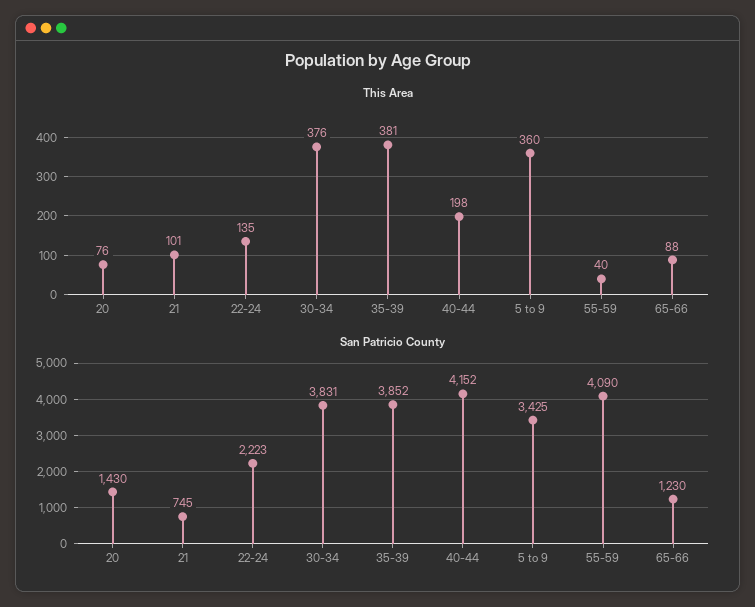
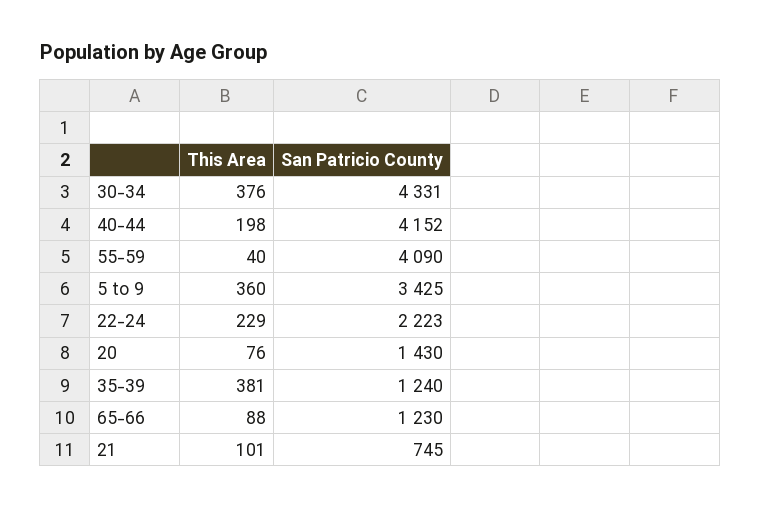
This Area, 22-24: 135 -> 229
San Patricio County, 30-34: 3831 -> 4331
San Patricio County, 35-39: 3852 -> 1240

